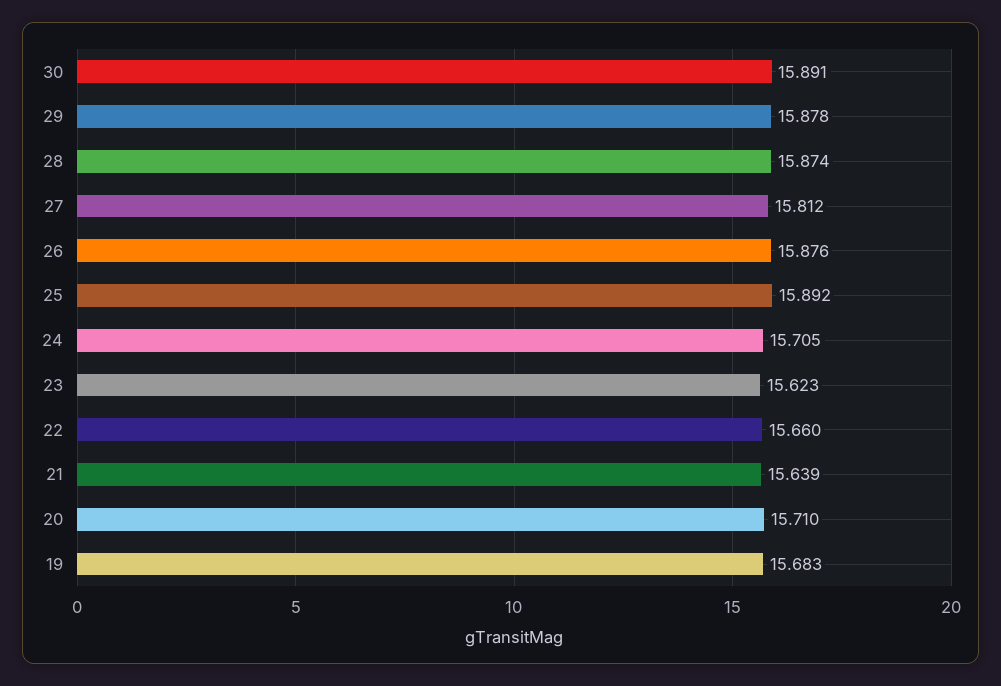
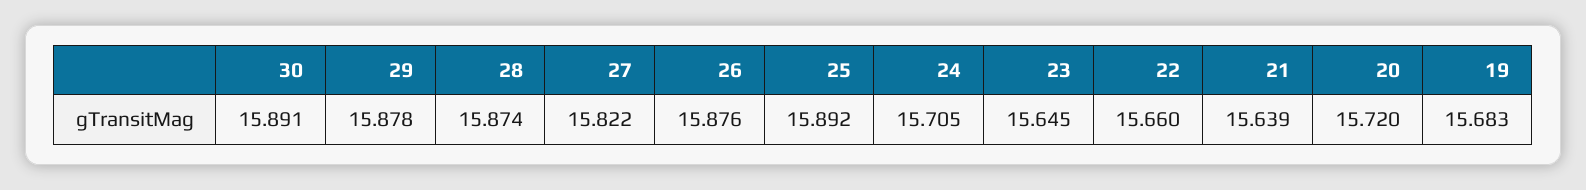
27: 15.812 -> 15.822
23: 15.623 -> 15.645
20: 15.71 -> 15.72

